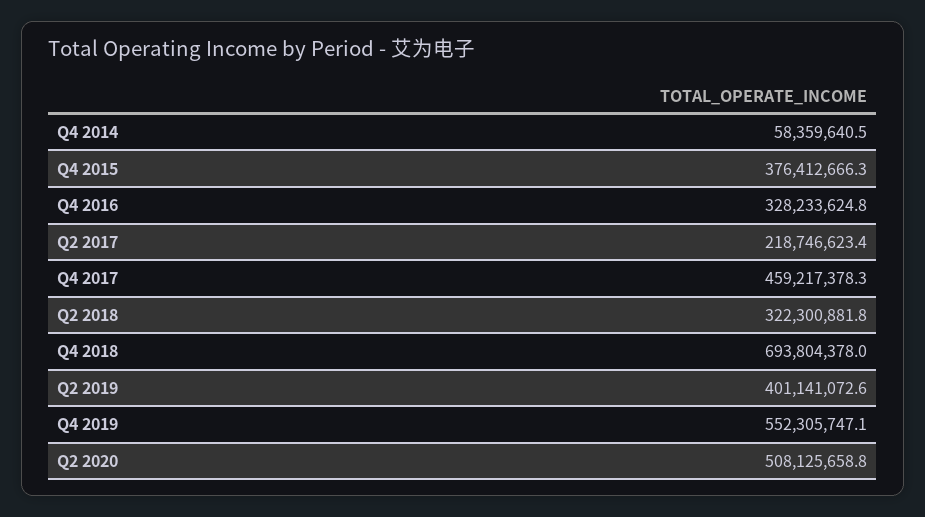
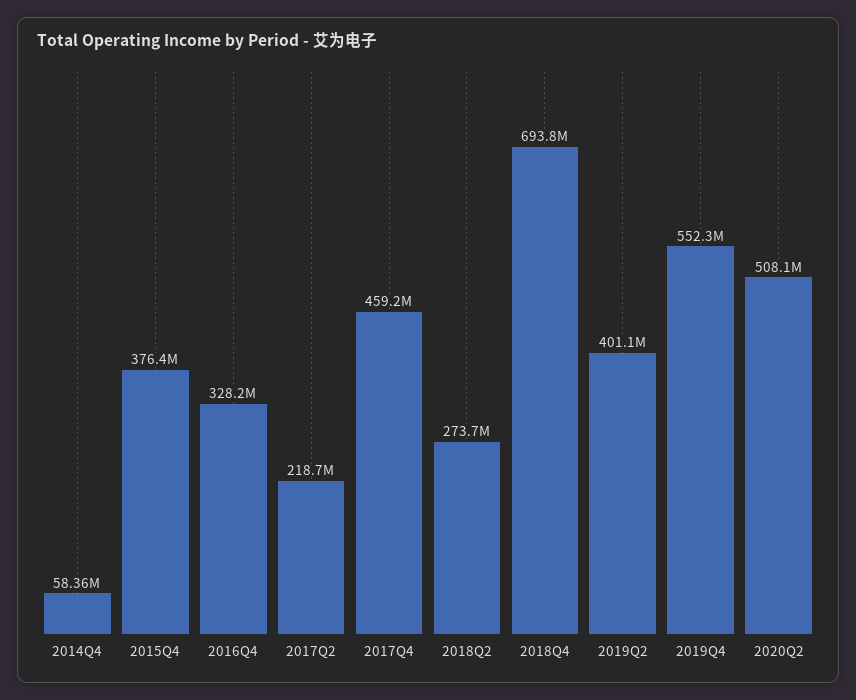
Q2 2018: 322300881.8 -> 273700000

